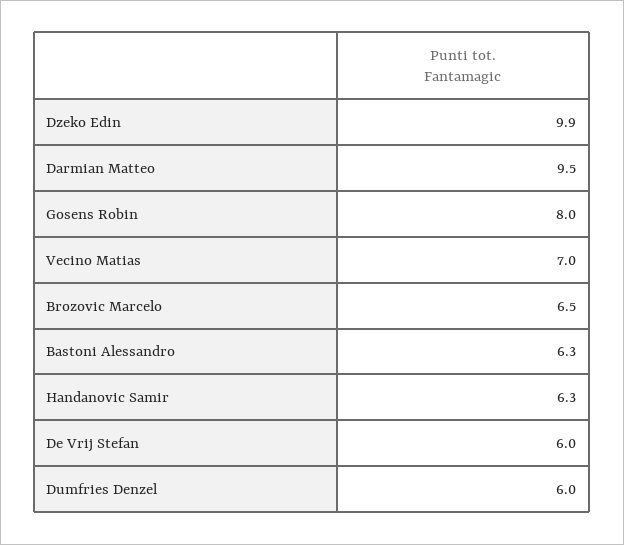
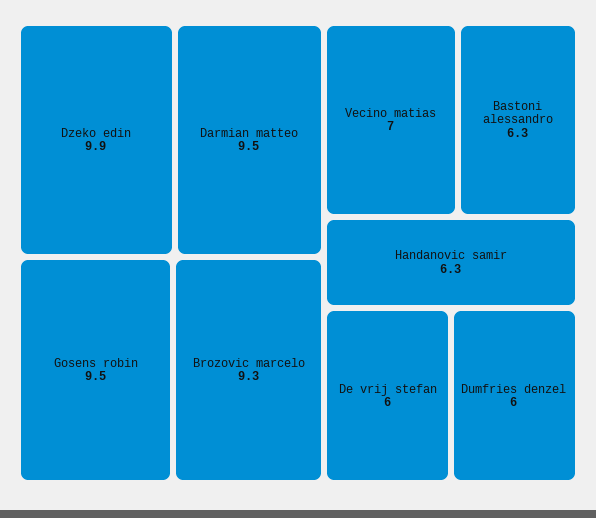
Gosens Robin: 8 -> 9.5
Brozovic Marcelo: 6.5 -> 9.3

